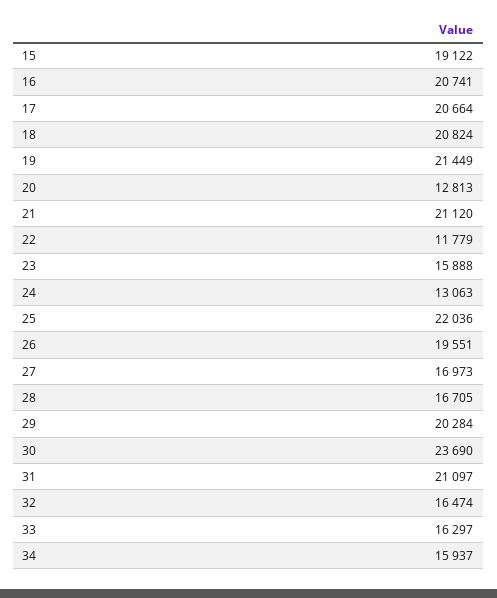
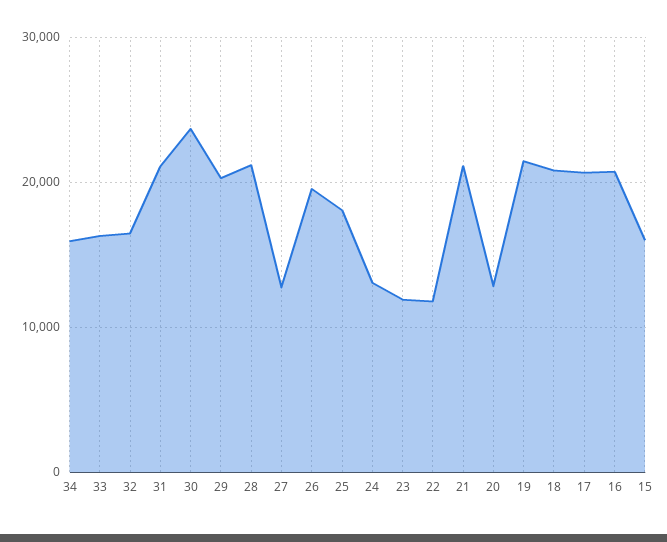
15: 19122 -> 16000
23: 15888 -> 12000
25: 22036 -> 18000
27: 16973 -> 13000
28: 16705 -> 21000

